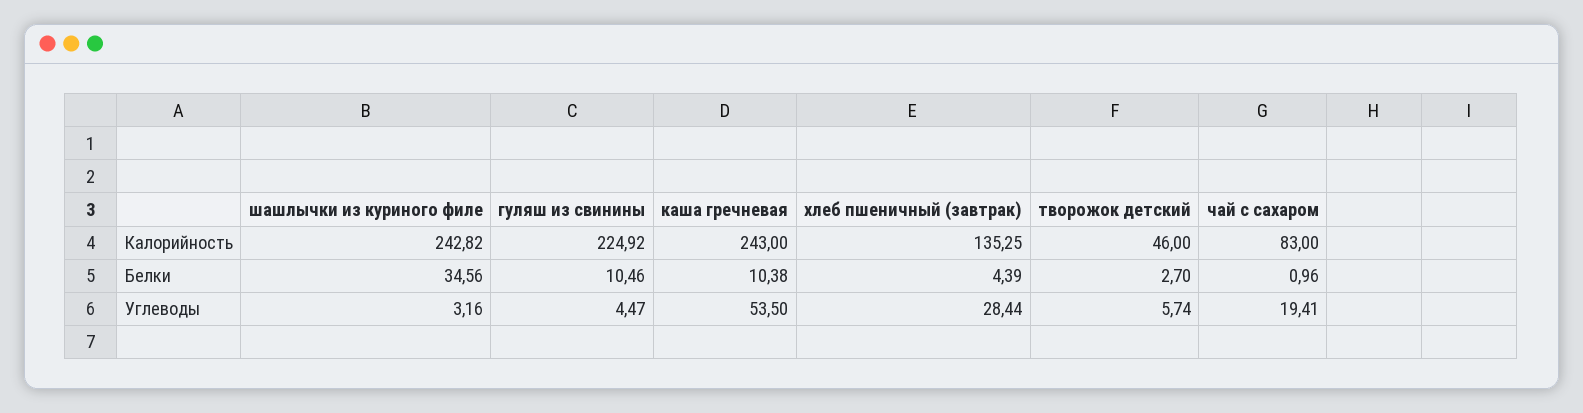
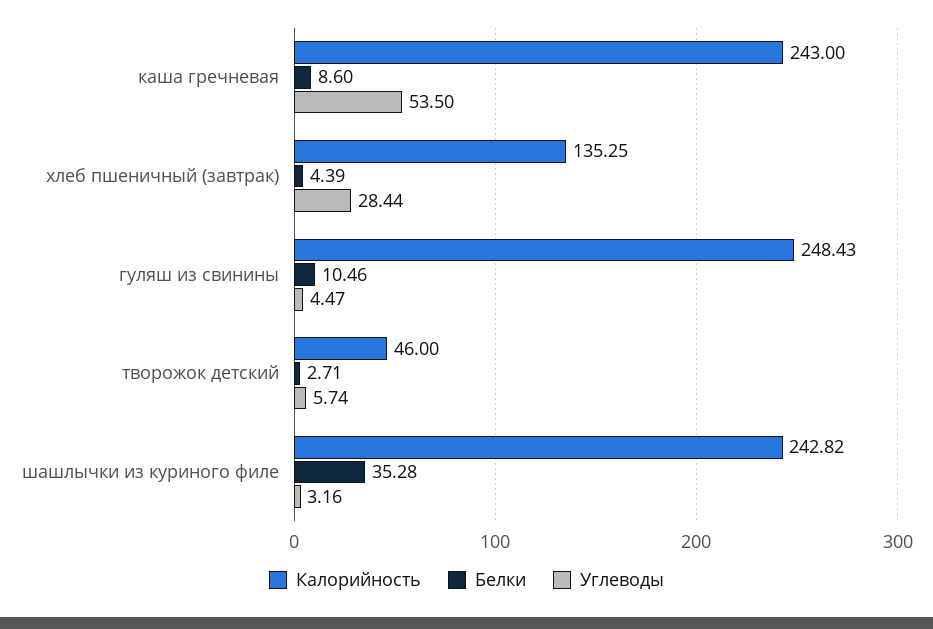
Калорийность, гуляш из свинины: 224.92 -> 248.43
Калорийность, чай с сахаром: 83 -> none
Белки, шашлычки из куриного филе: 34.56 -> 35.28
Белки, каша гречневая: 10.38 -> 8.6
Белки, творожок детский: 2.7 -> 2.71
Белки, чай с сахаром: 0.96 -> none
Углеводы, чай с сахаром: 19.41 -> none

